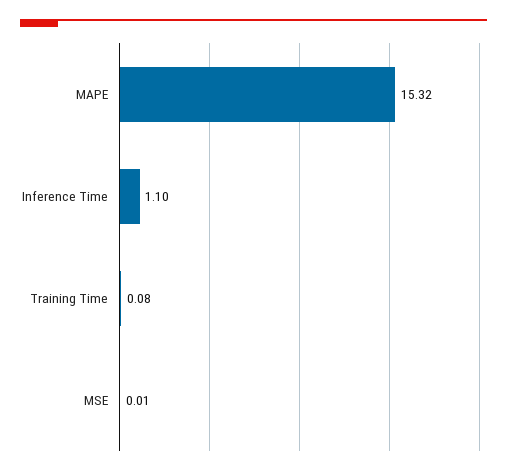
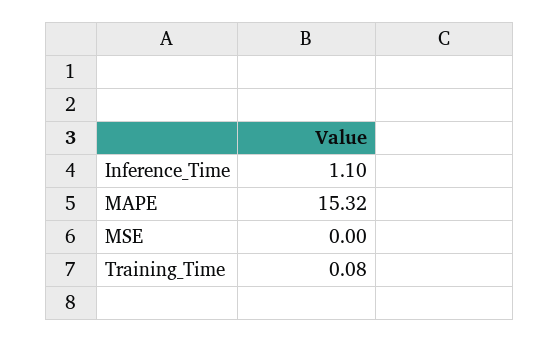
MSE: 0.01 -> 0

